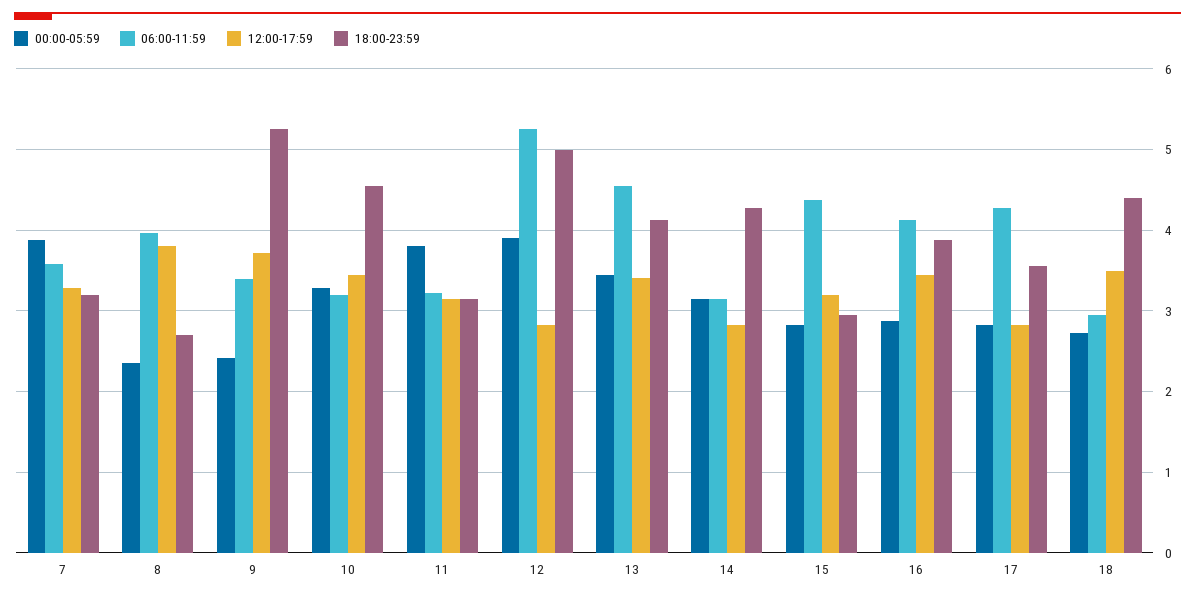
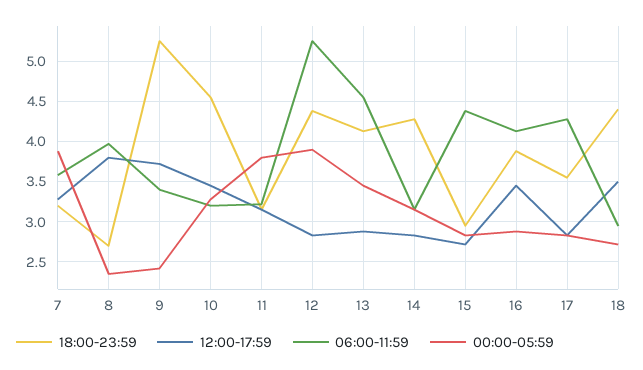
18:00-23:59, 12: 5 -> 4.4
12:00-17:59, 13: 3.4 -> 2.9
12:00-17:59, 15: 3.2 -> 2.7

